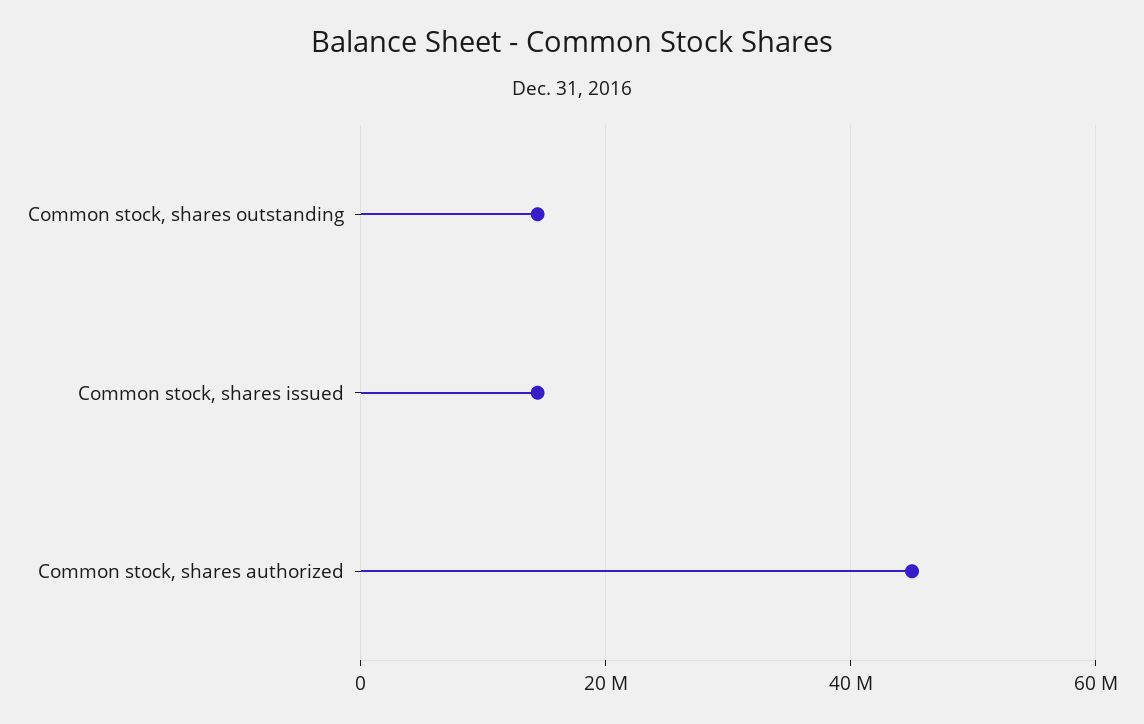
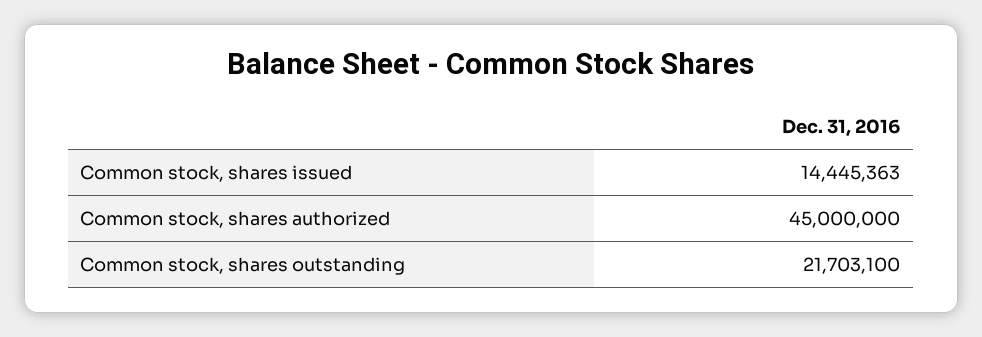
Common stock, shares outstanding: 14000000 -> 21703100

